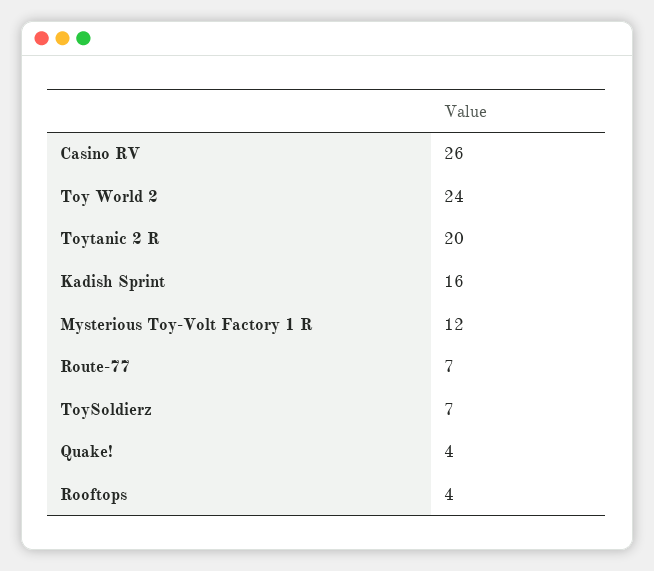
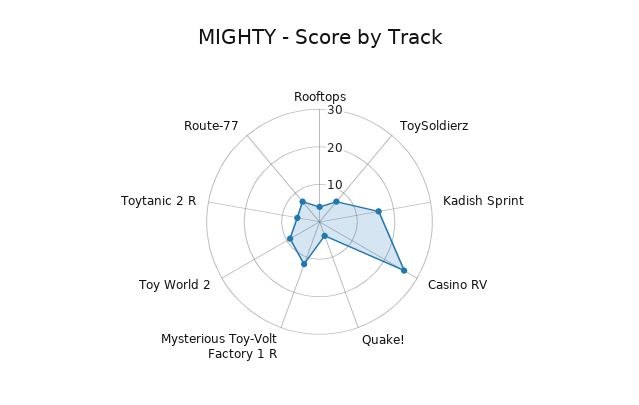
Toy World 2: 24 -> 10
Toytanic 2 R: 20 -> 5

